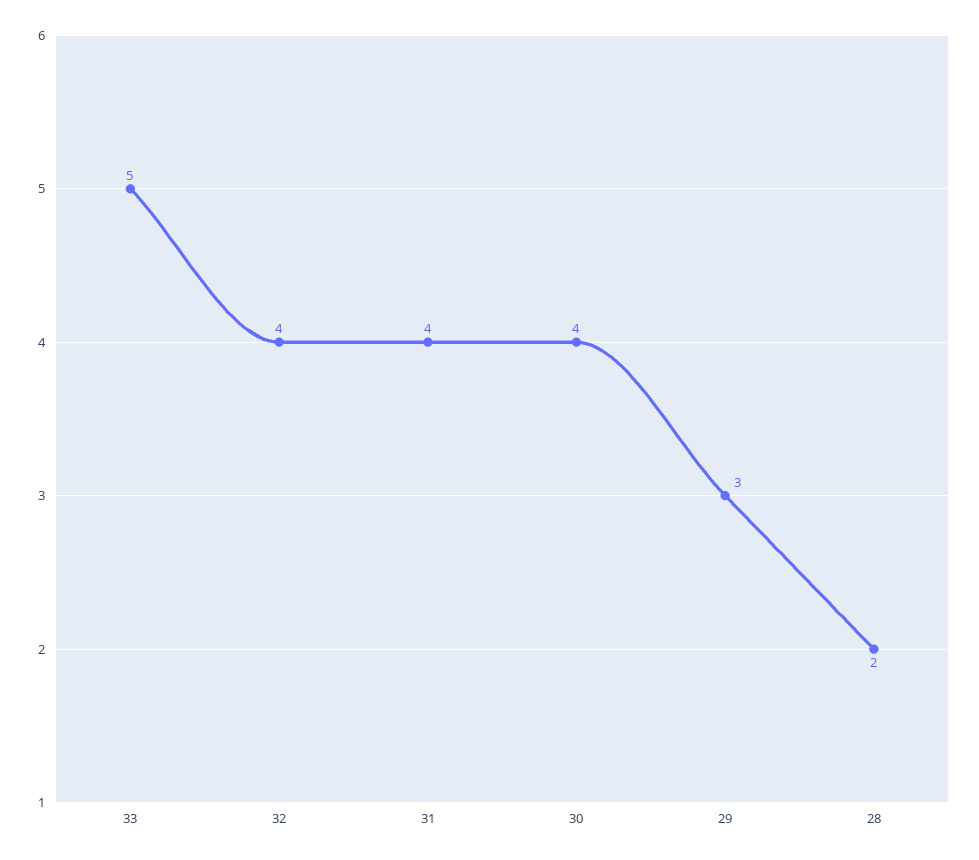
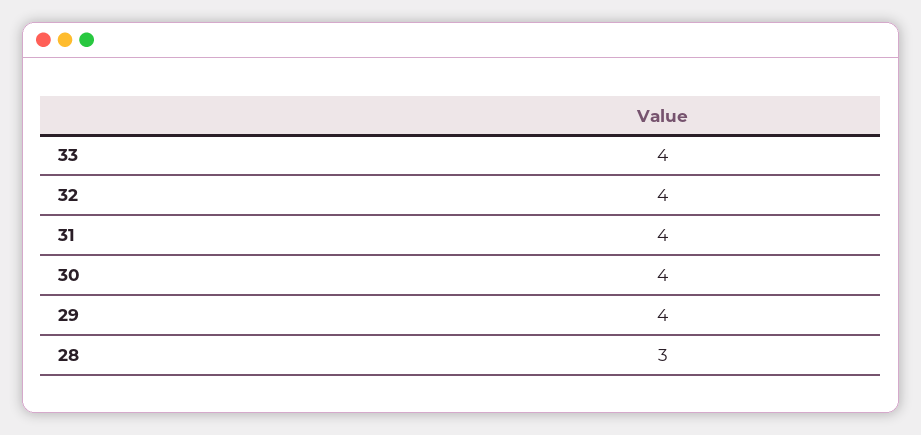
33: 5 -> 4
29: 3 -> 4
28: 2 -> 3

